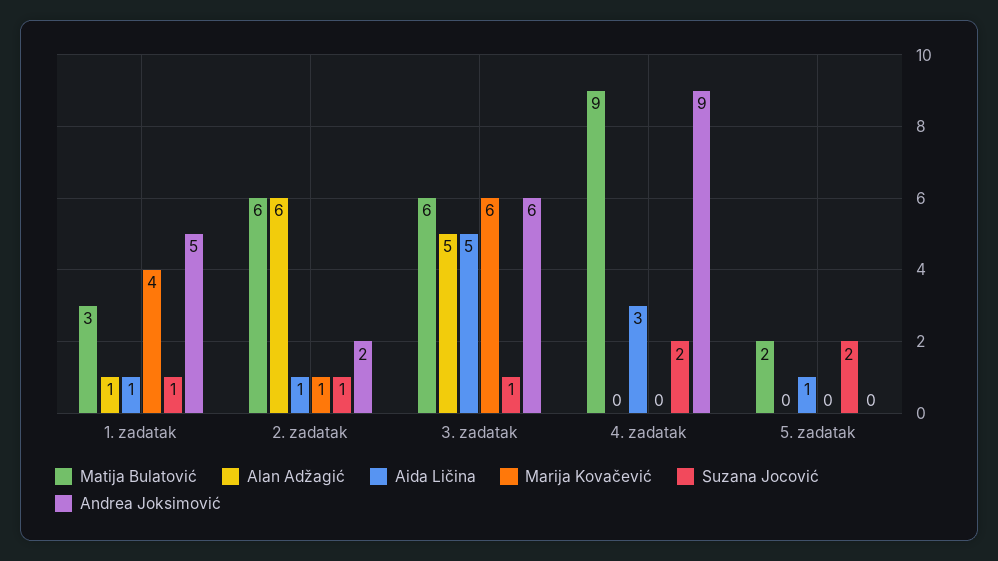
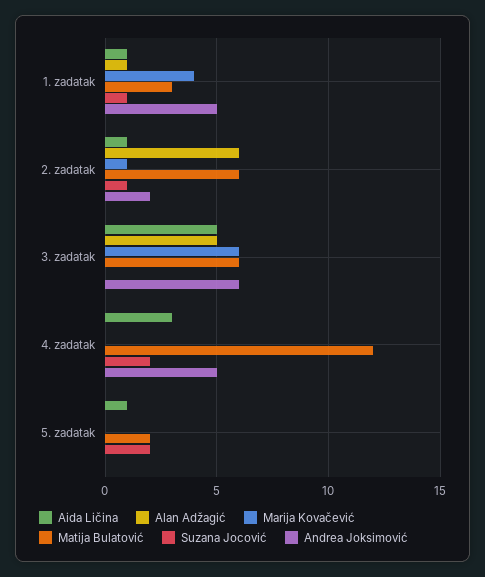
Suzana Jocović, 3. zadatak: 1 -> 0
Matija Bulatović, 4. zadatak: 9 -> 12
Andrea Joksimović, 4. zadatak: 9 -> 5

